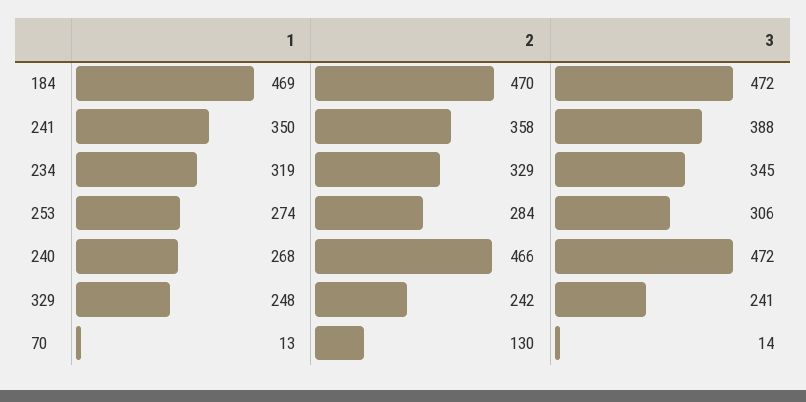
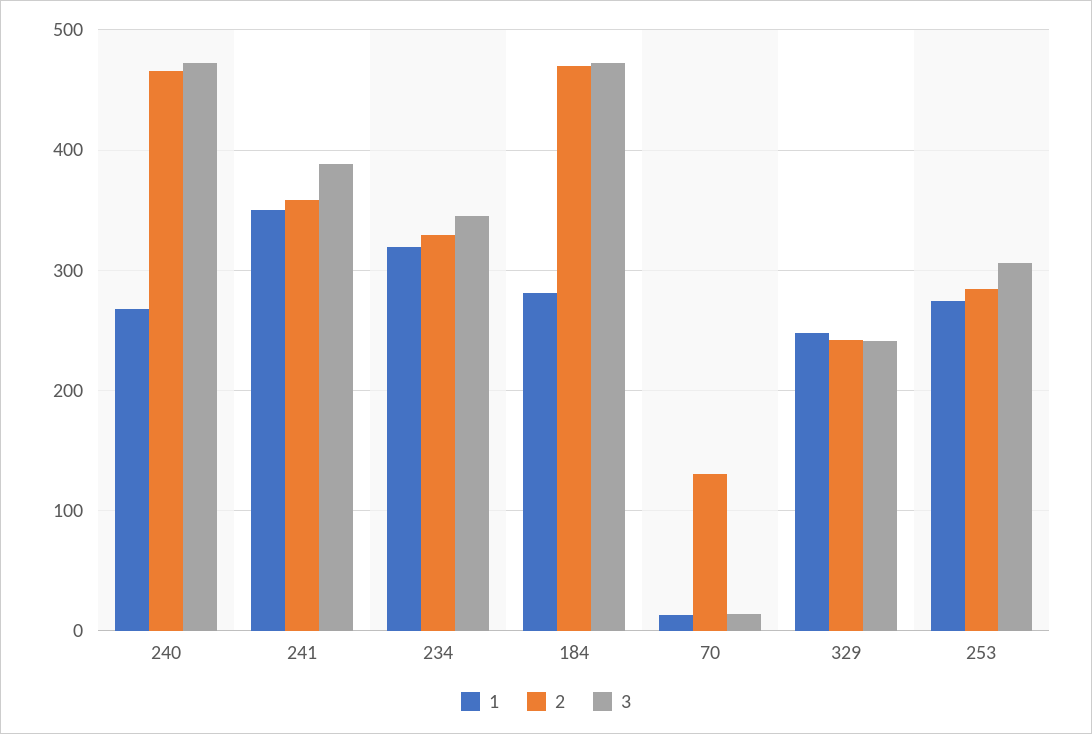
1, 184: 469 -> 280

